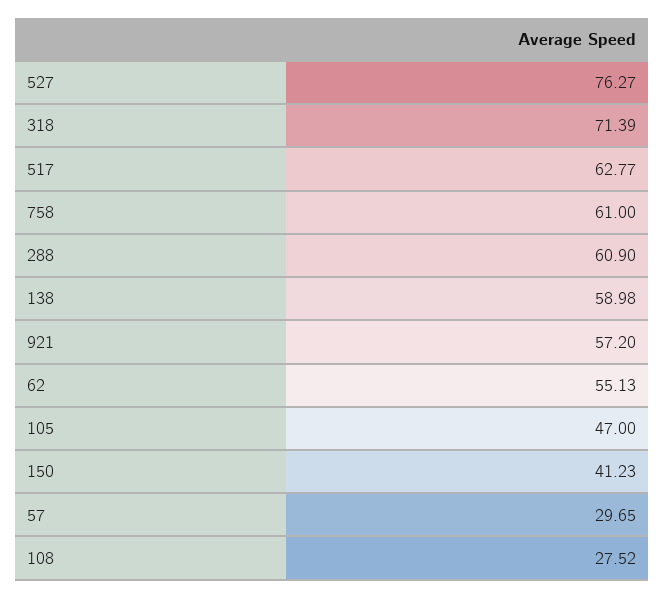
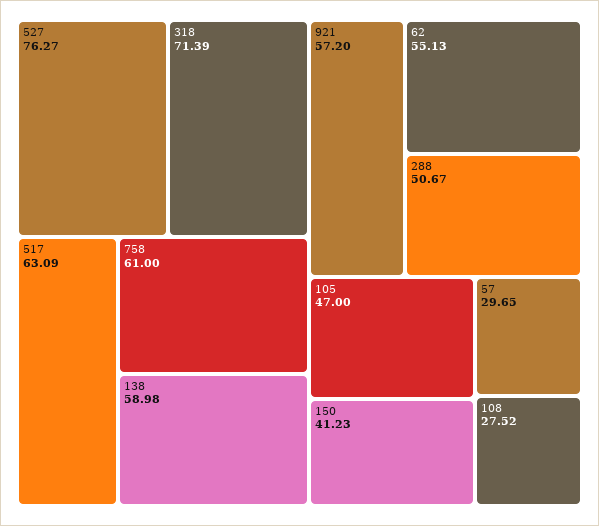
517: 62.77 -> 63.09
288: 60.9 -> 50.67

